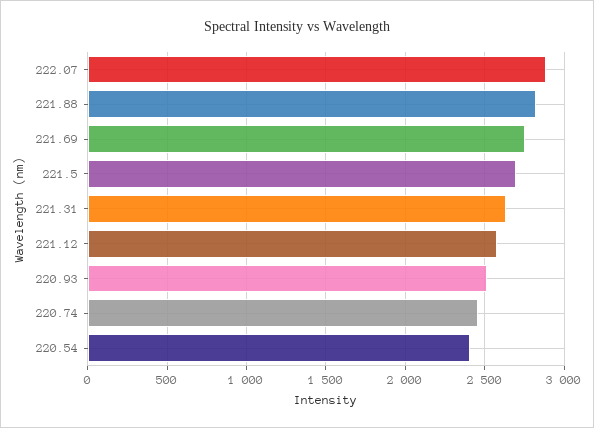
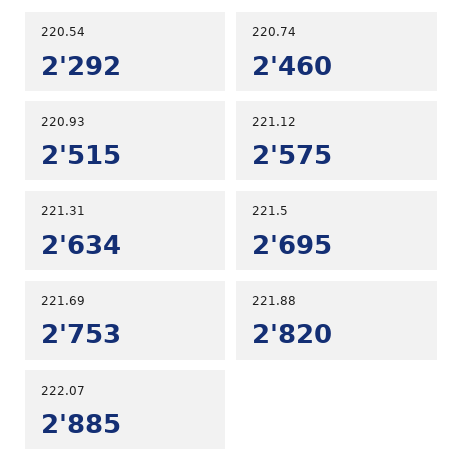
220.54: 2400 -> 2292

